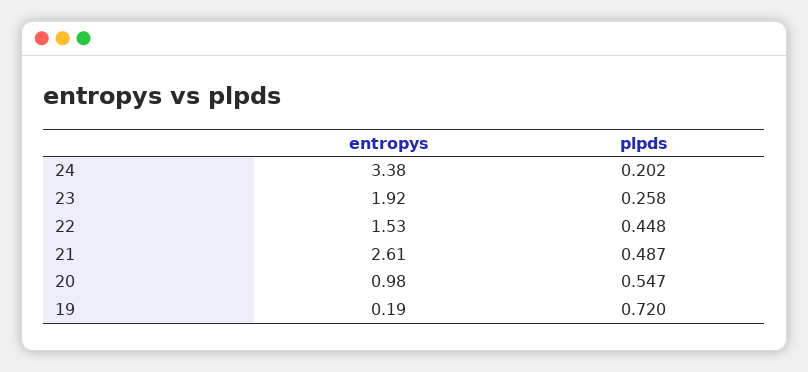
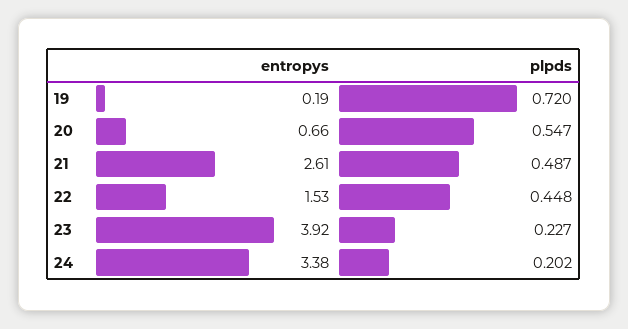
entropys, 23: 1.92 -> 3.92
plpds, 23: 0.258 -> 0.227
entropys, 20: 0.98 -> 0.66

